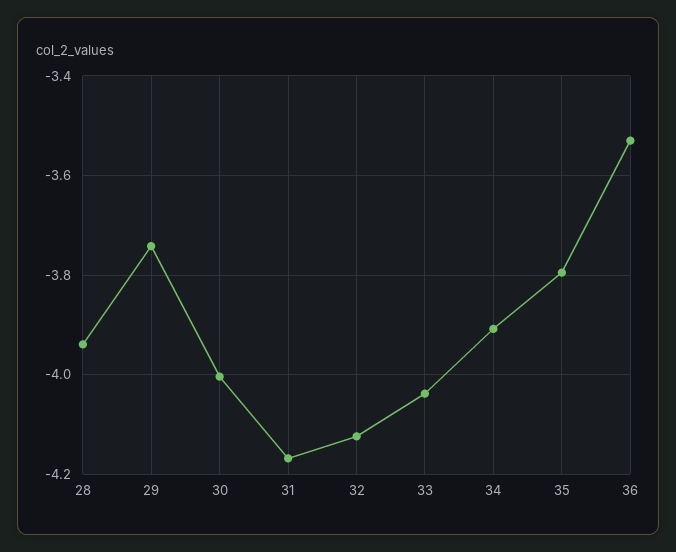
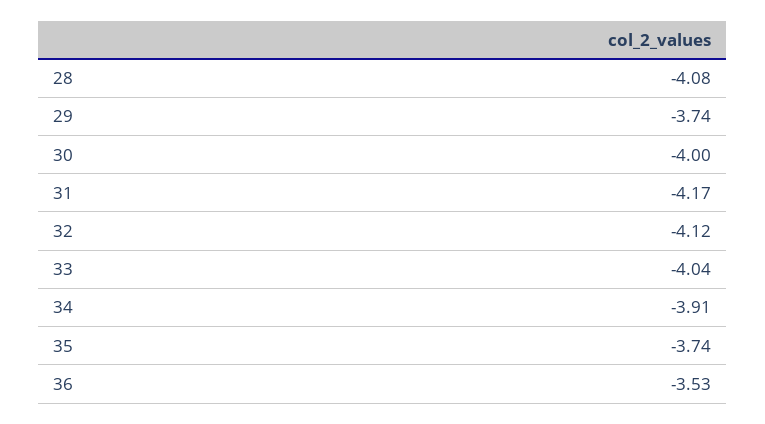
28: -3.94 -> -4.08
35: -3.8 -> -3.74

